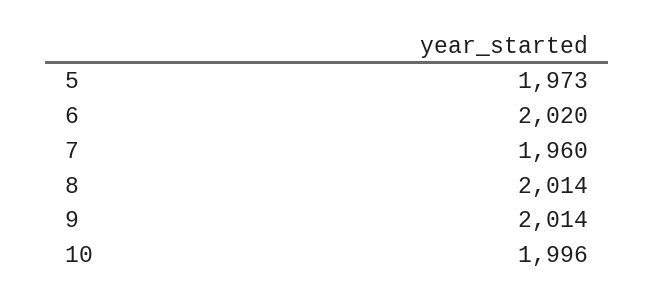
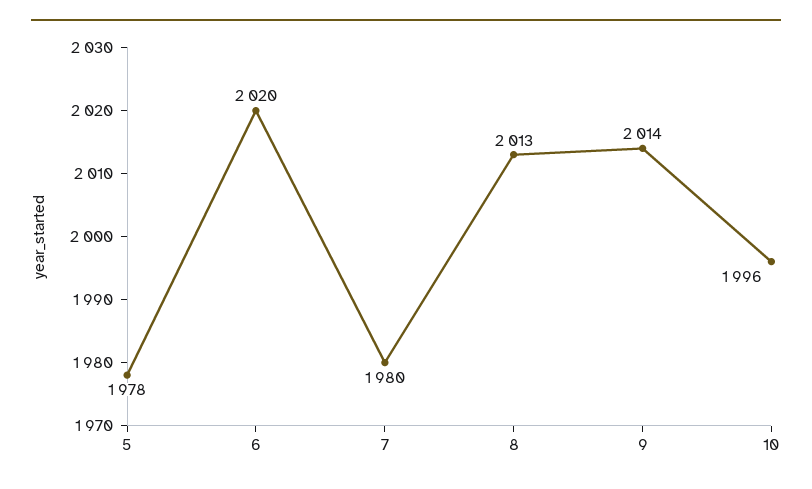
5: 1973 -> 1978
7: 1960 -> 1980
8: 2014 -> 2013

